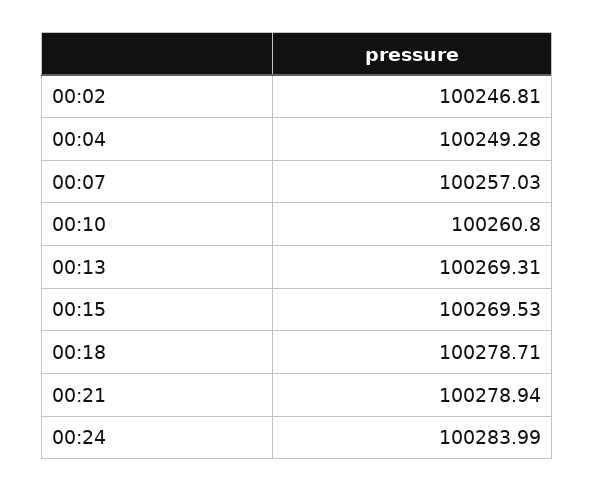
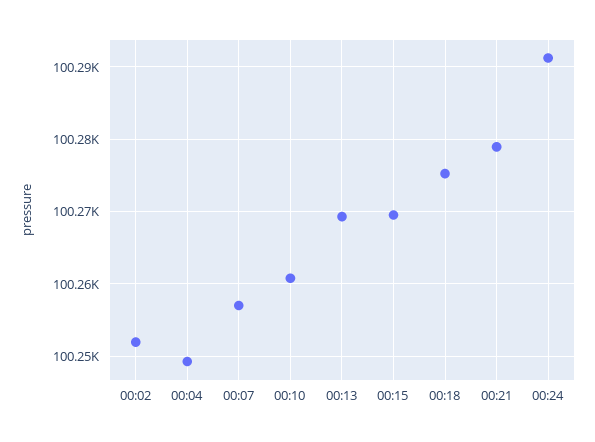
00:02: 100246.81 -> 100252
00:18: 100278.71 -> 100275
00:24: 100283.99 -> 100291

